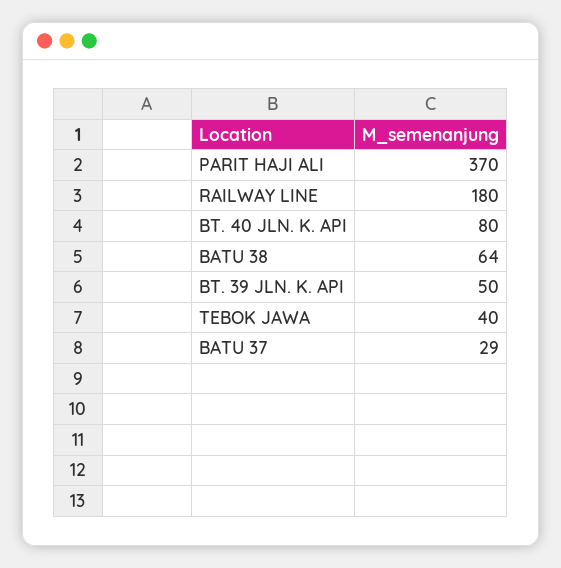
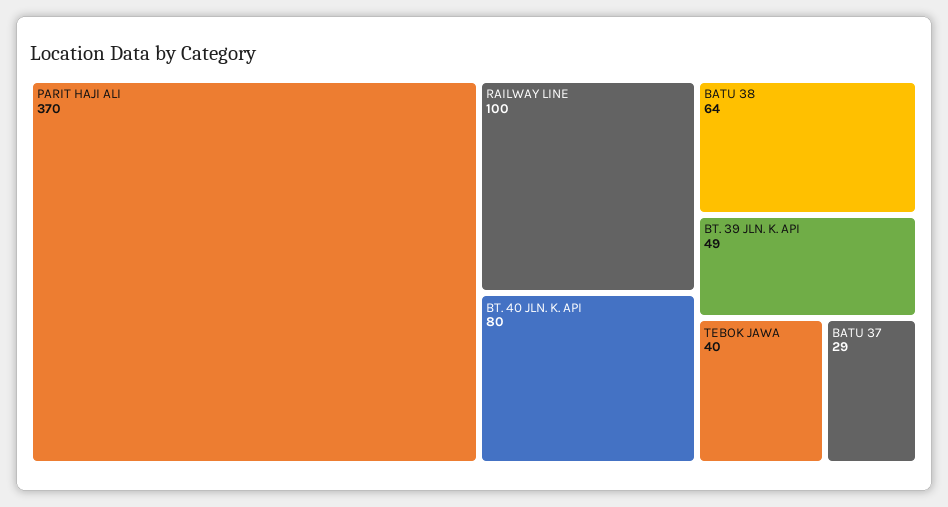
RAILWAY LINE: 180 -> 100
BT. 39 JLN. K. API: 50 -> 49

